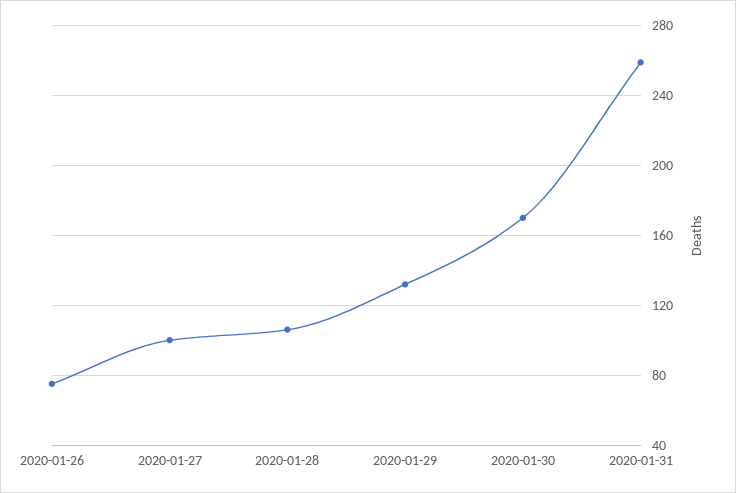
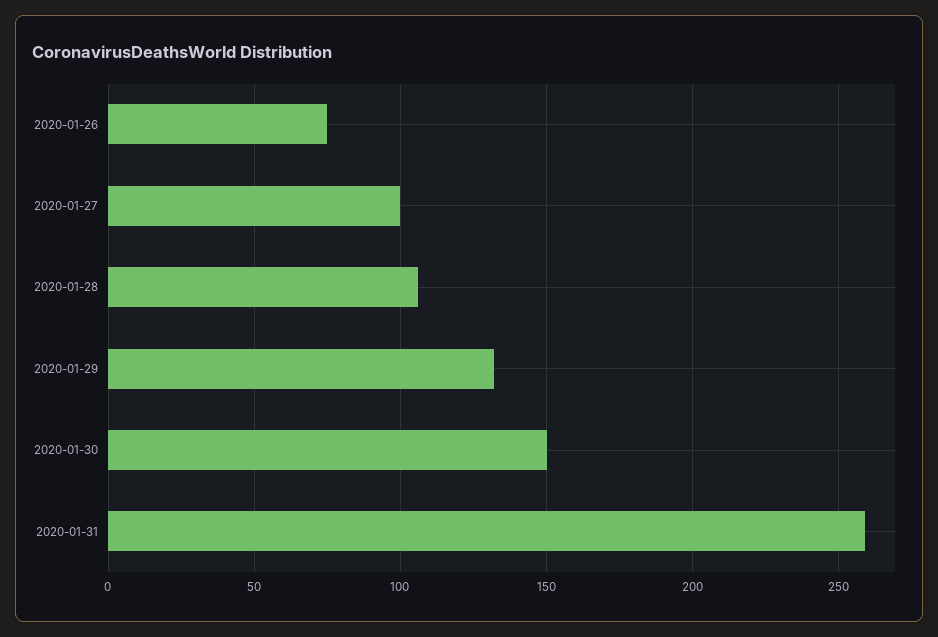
2020-01-30: 170 -> 150

